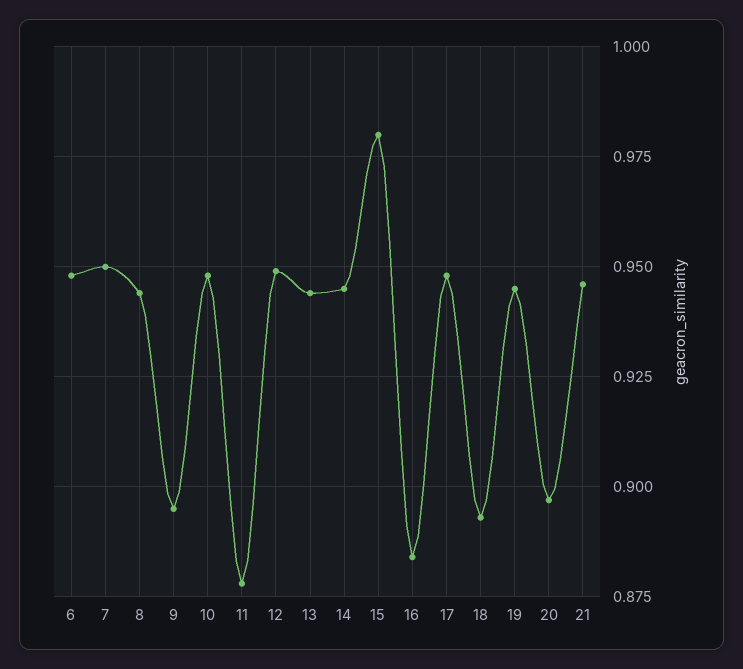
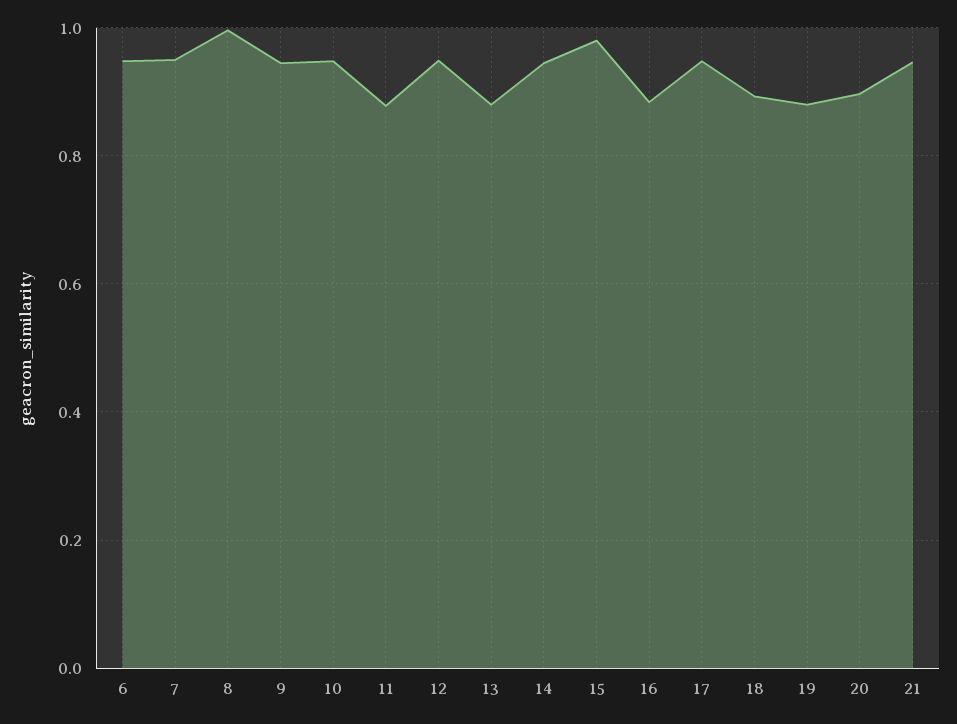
8: 0.945 -> 1
9: 0.895 -> 0.94
13: 0.945 -> 0.88
19: 0.945 -> 0.88

